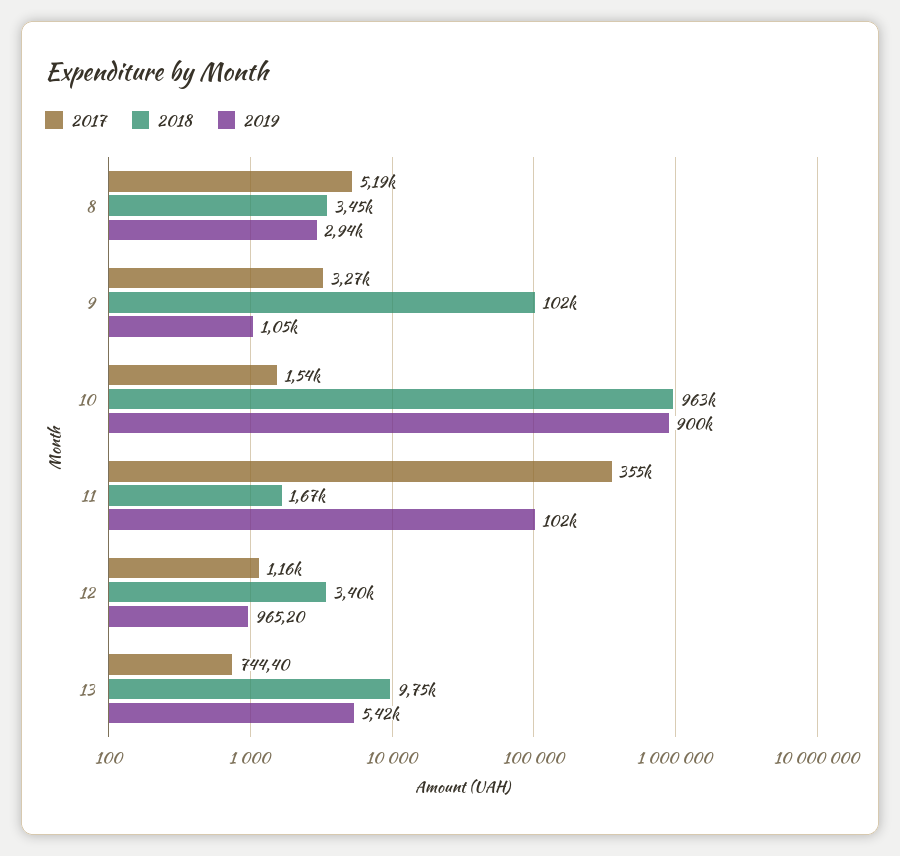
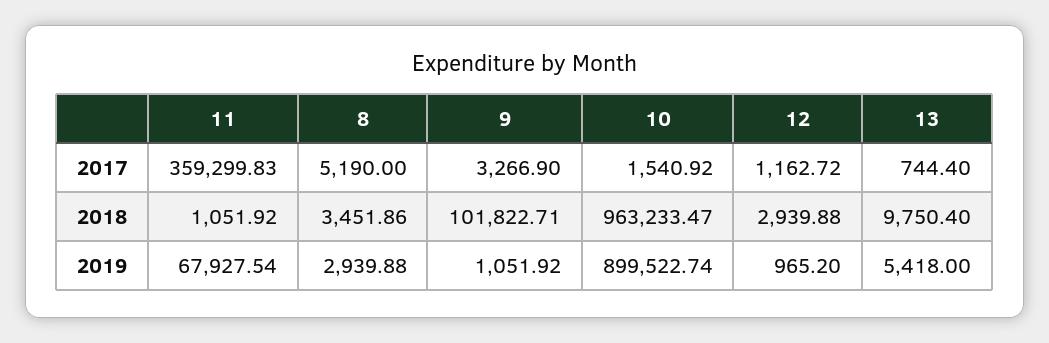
2017, 11: 355000 -> 359299.83
2018, 11: 1670 -> 1051.92
2019, 11: 102000 -> 67927.54
2018, 12: 3400 -> 2939.88

